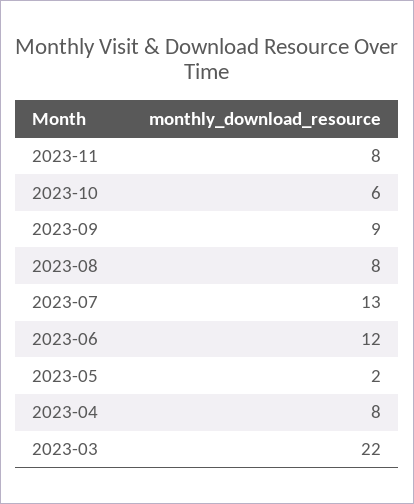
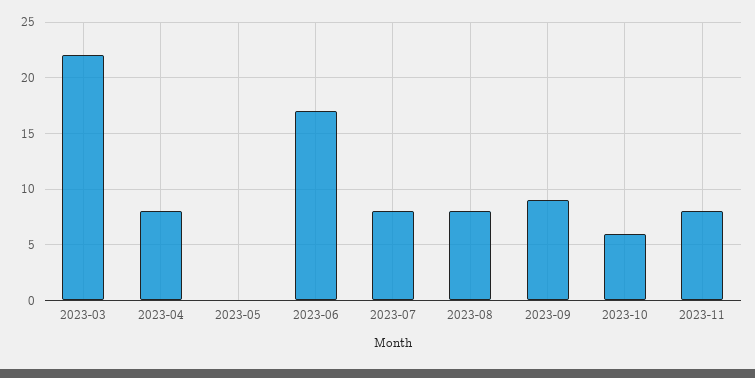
2023-07: 13 -> 8
2023-06: 12 -> 17
2023-05: 2 -> 0

